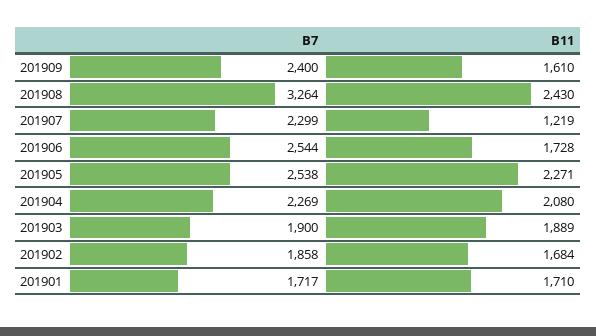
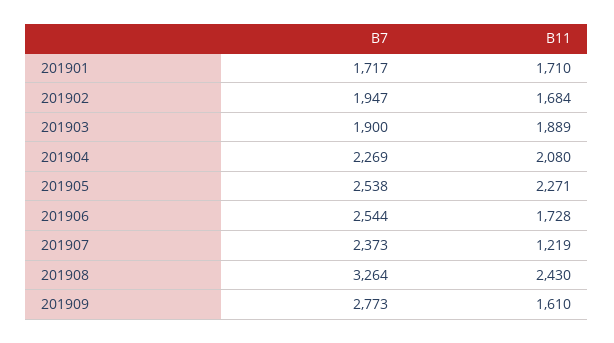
B7, 201909: 2400 -> 2773
B7, 201907: 2299 -> 2373
B7, 201902: 1858 -> 1947

